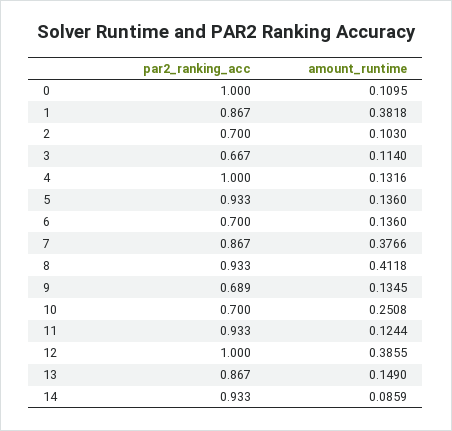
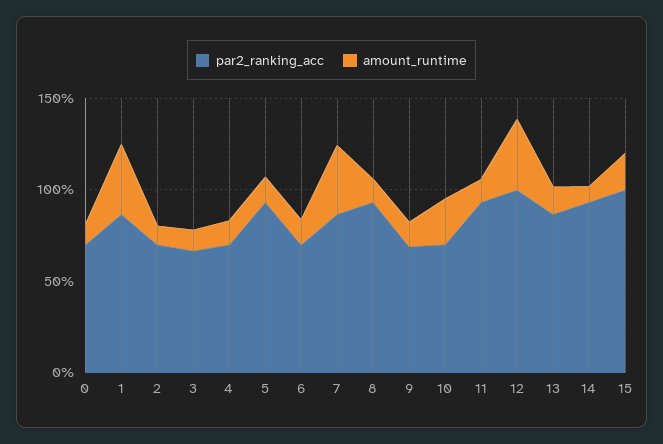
par2_ranking_acc, 0: 1 -> 0.7
par2_ranking_acc, 4: 1 -> 0.7
amount_runtime, 8: 0.4118 -> 0.1
par2_ranking_acc, 15: none -> 1
amount_runtime, 15: none -> 0.2

